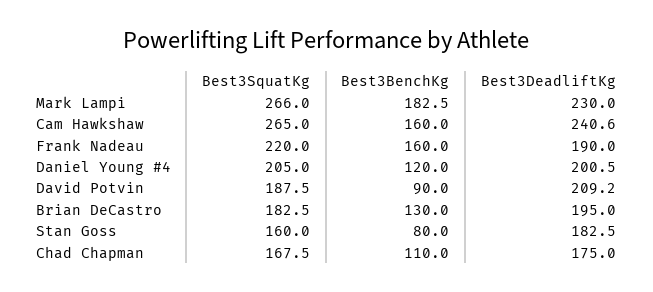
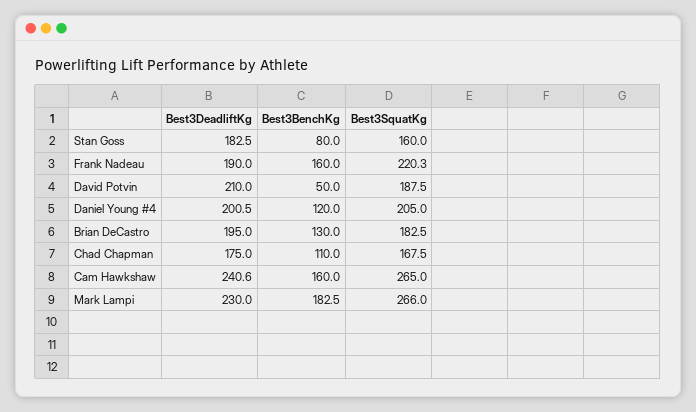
Best3SquatKg, Frank Nadeau: 220 -> 220.3
Best3BenchKg, David Potvin: 90 -> 50
Best3DeadliftKg, David Potvin: 209.2 -> 210

